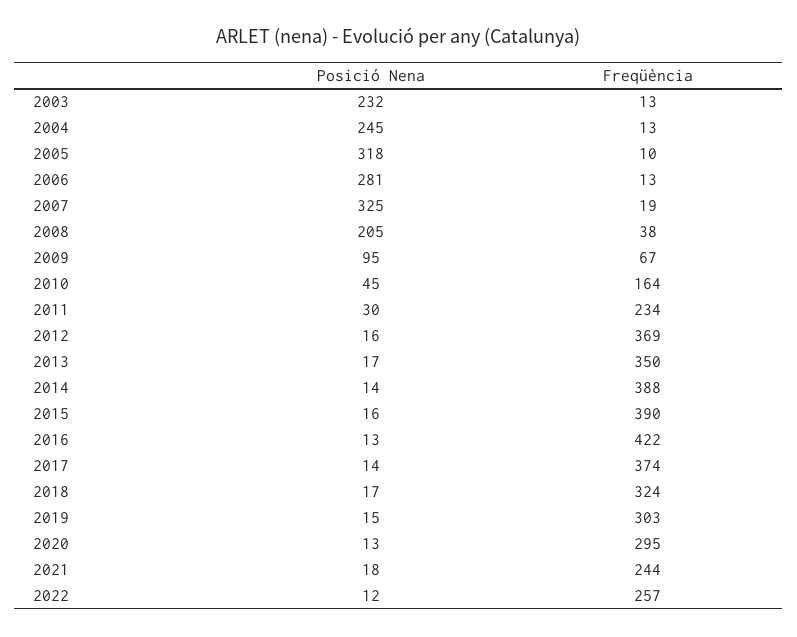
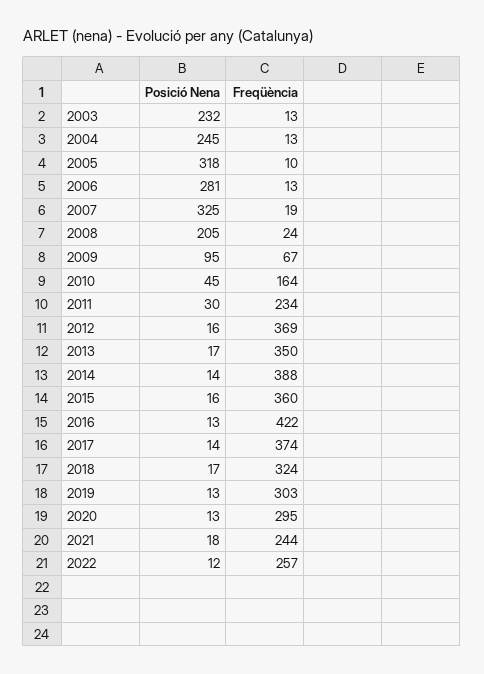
Freqüència, 2008: 38 -> 24
Freqüència, 2015: 390 -> 360
Posició Nena, 2019: 15 -> 13

